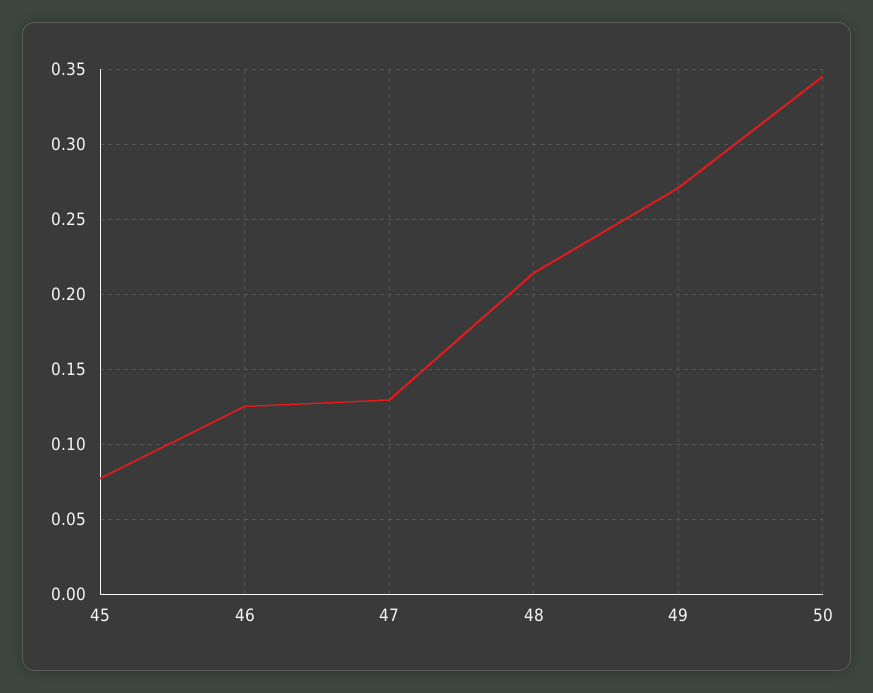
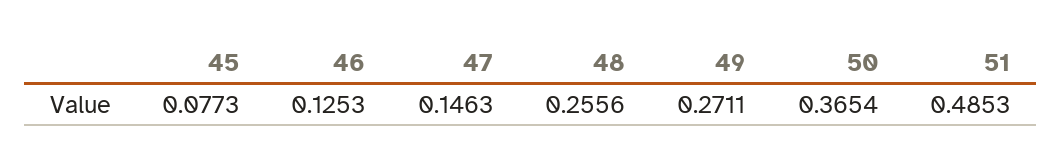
47: 0.13 -> 0.1463
48: 0.215 -> 0.2556
50: 0.345 -> 0.3654
51: none -> 0.4853

